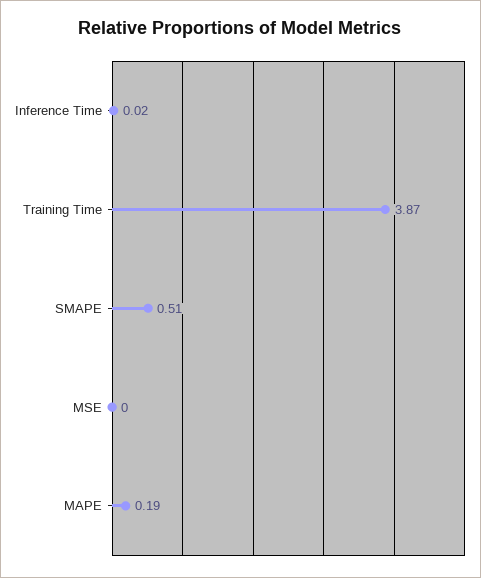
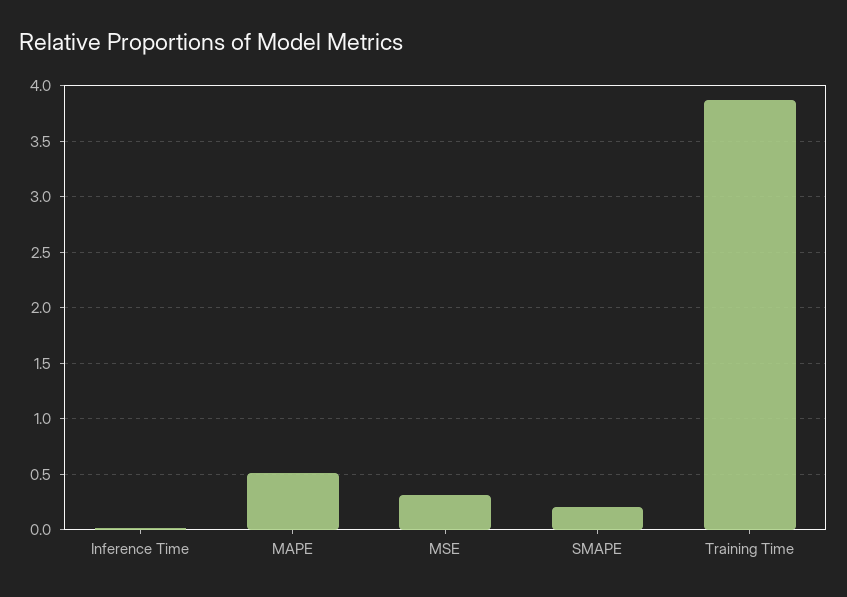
SMAPE: 0.51 -> 0.2
MSE: 0 -> 0.3
MAPE: 0.19 -> 0.5

